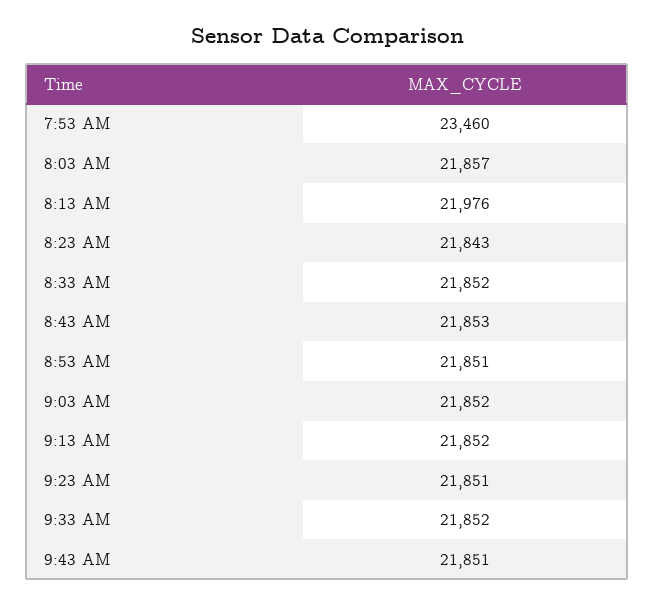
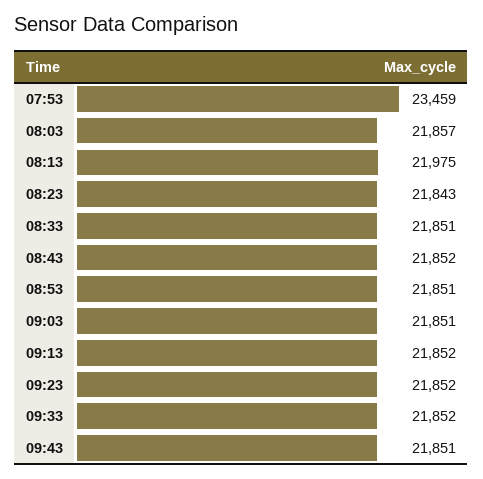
7:53 AM: 23460 -> 23459
8:13 AM: 21976 -> 21975
8:33 AM: 21852 -> 21851
8:43 AM: 21853 -> 21852
9:03 AM: 21852 -> 21851
9:23 AM: 21851 -> 21852

